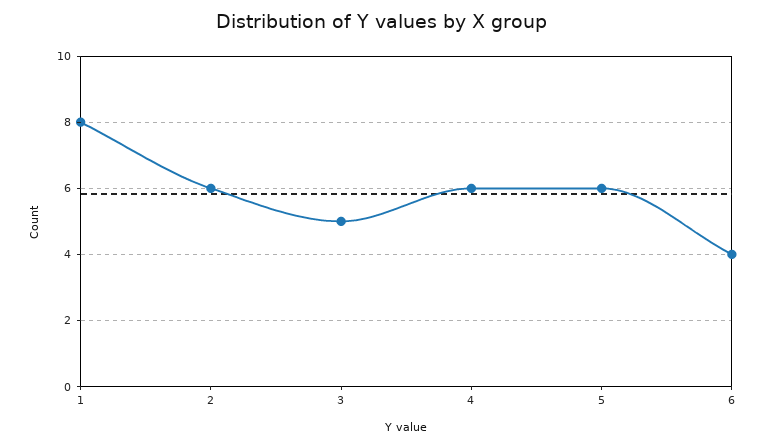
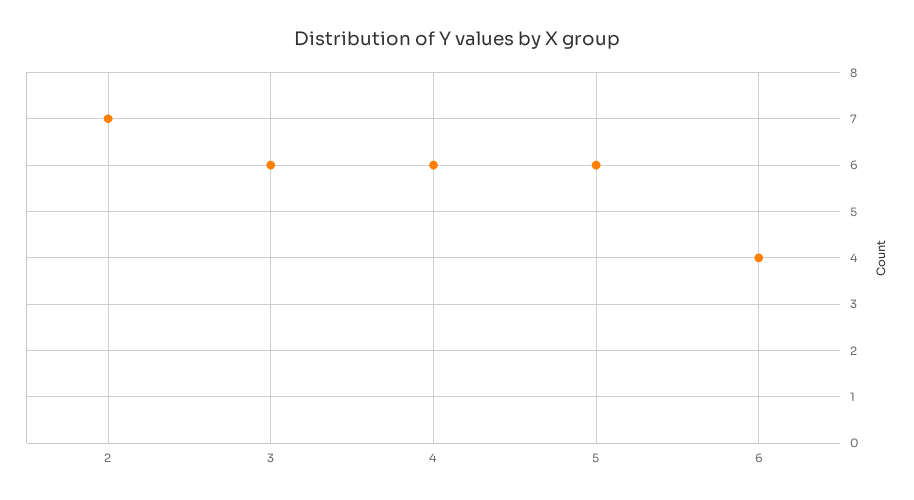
1: 8 -> none
2: 6 -> 7
3: 5 -> 6

